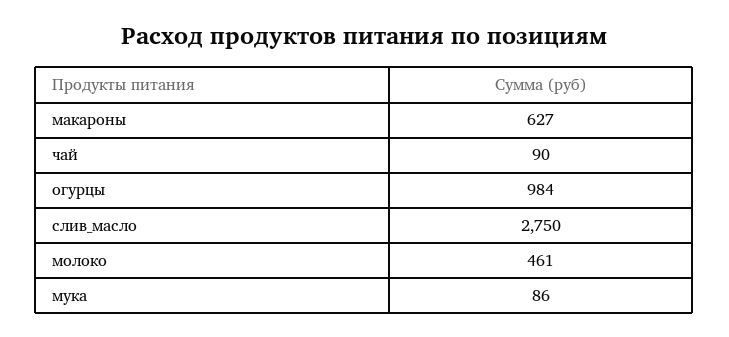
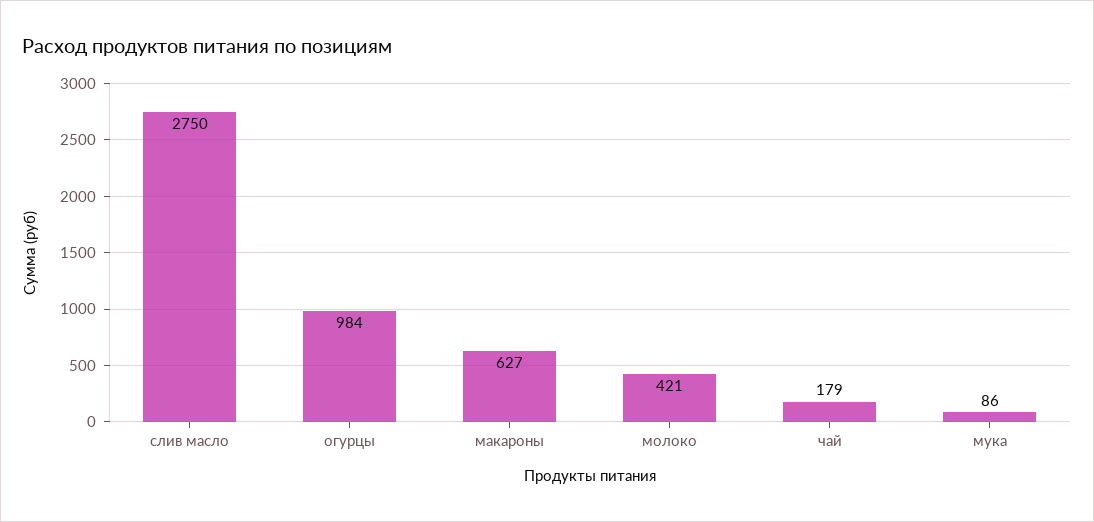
чай: 90 -> 179
молоко: 461 -> 421

